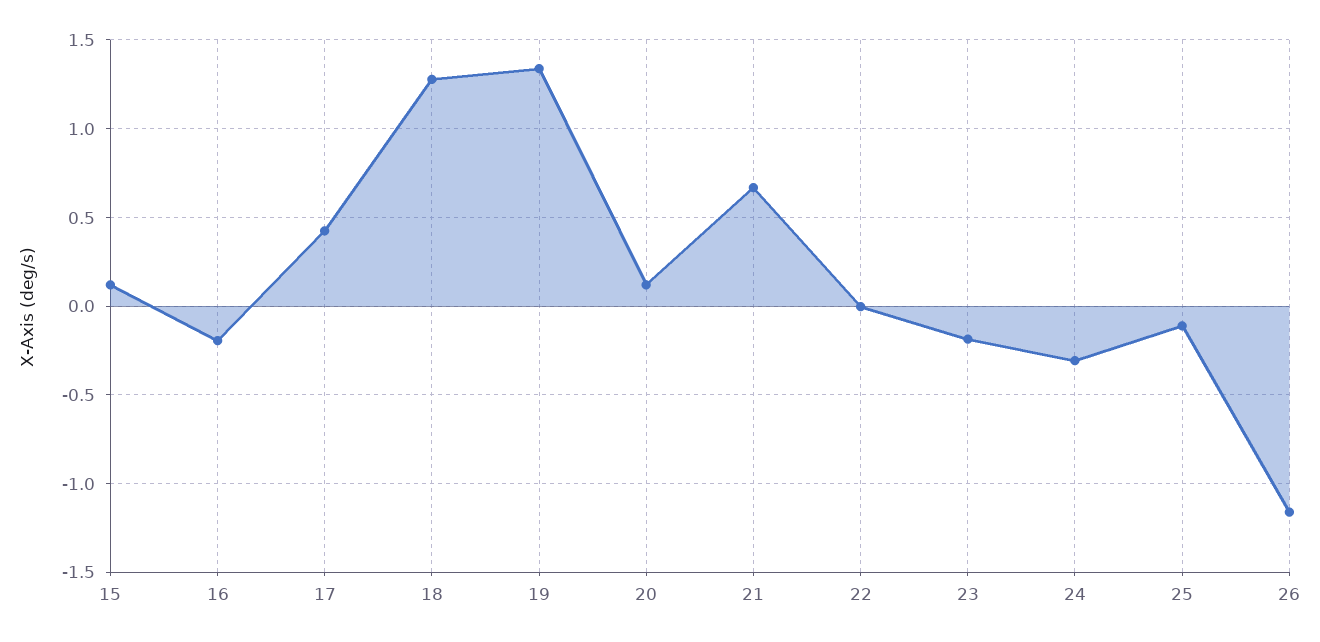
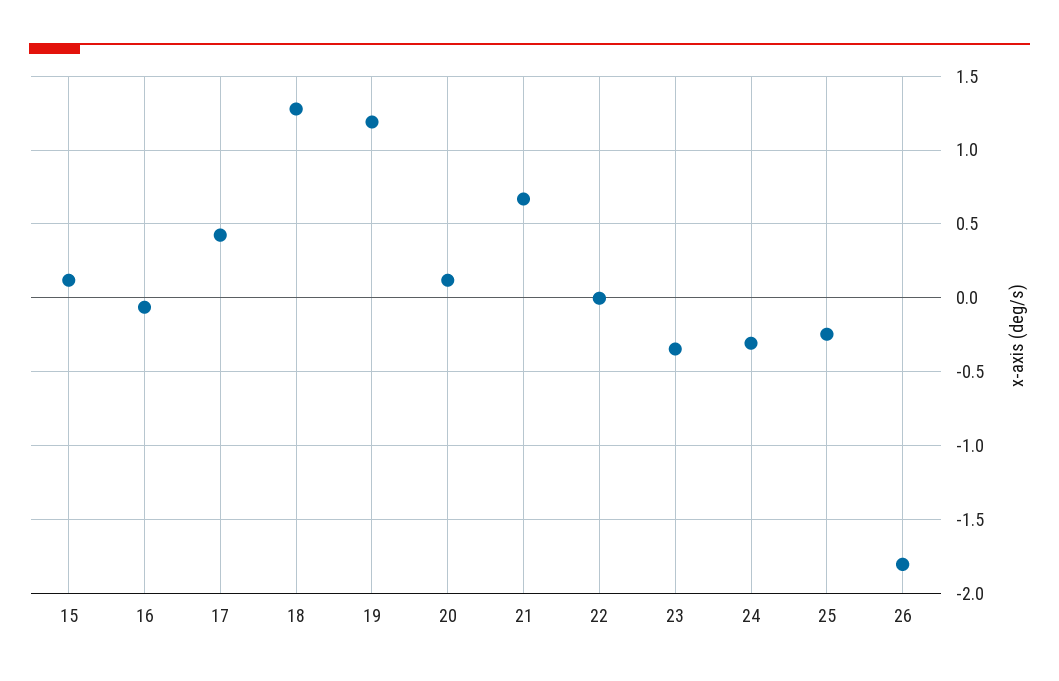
16: -0.2 -> -0.05
19: 1.35 -> 1.2
23: -0.2 -> -0.35
25: -0.1 -> -0.25
26: -1.15 -> -1.8

